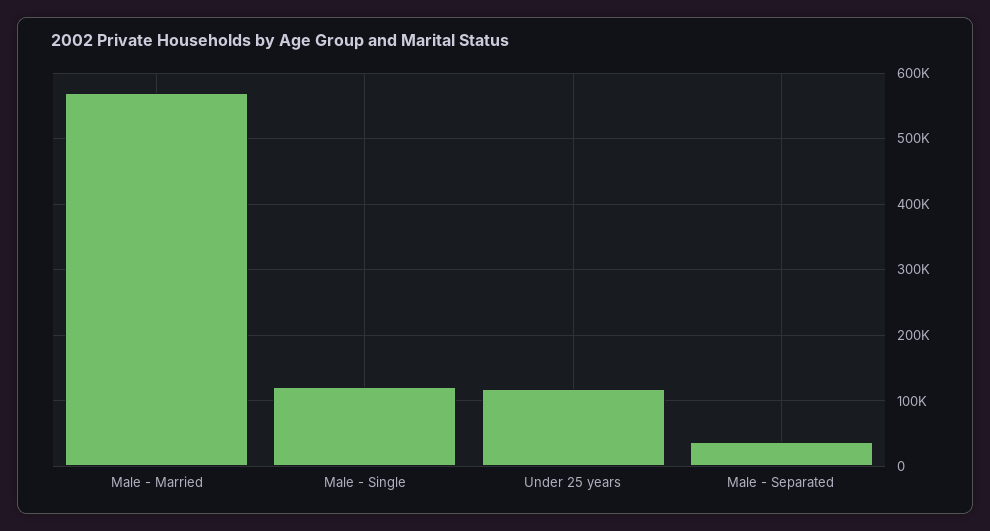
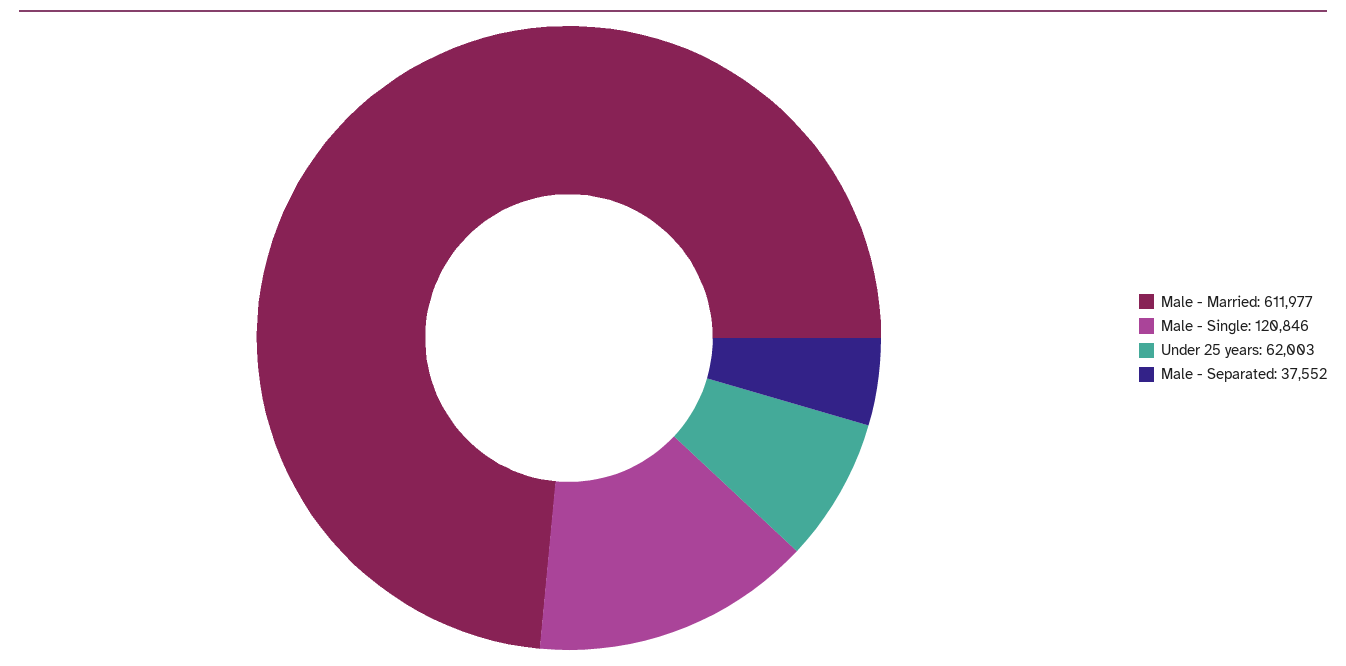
Male - Married: 570000 -> 611977
Under 25 years: 120000 -> 62003

